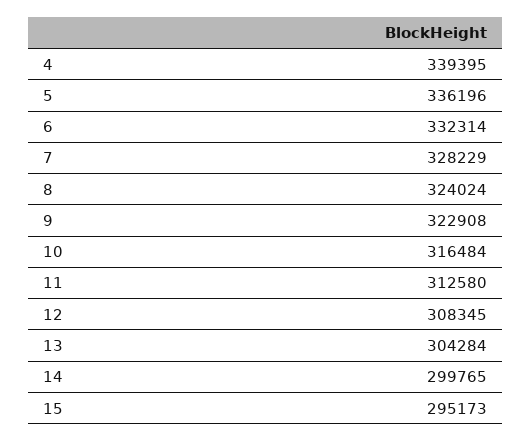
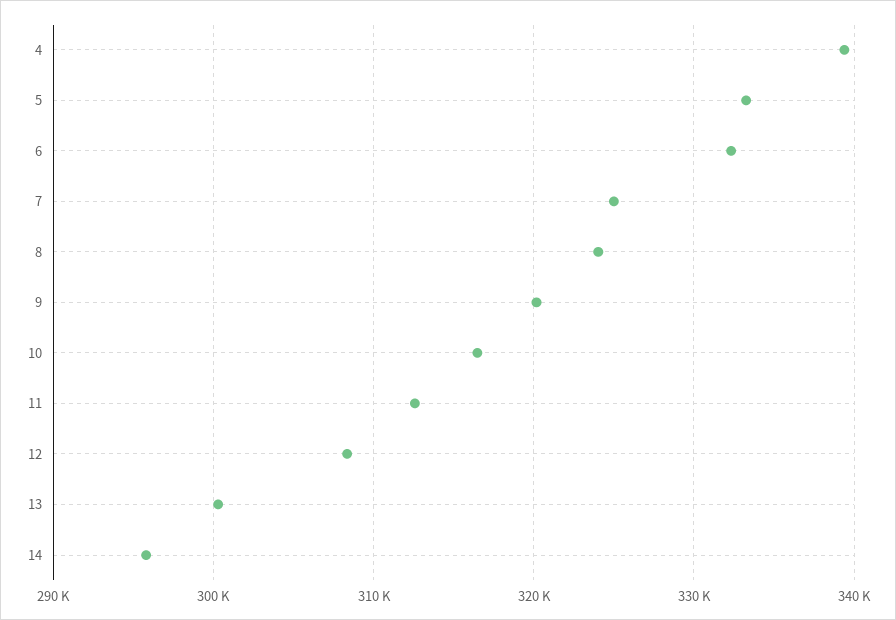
5: 336196 -> 333000
7: 328229 -> 325000
9: 322908 -> 320000
13: 304284 -> 300000
14: 299765 -> 296000
15: 295173 -> none

